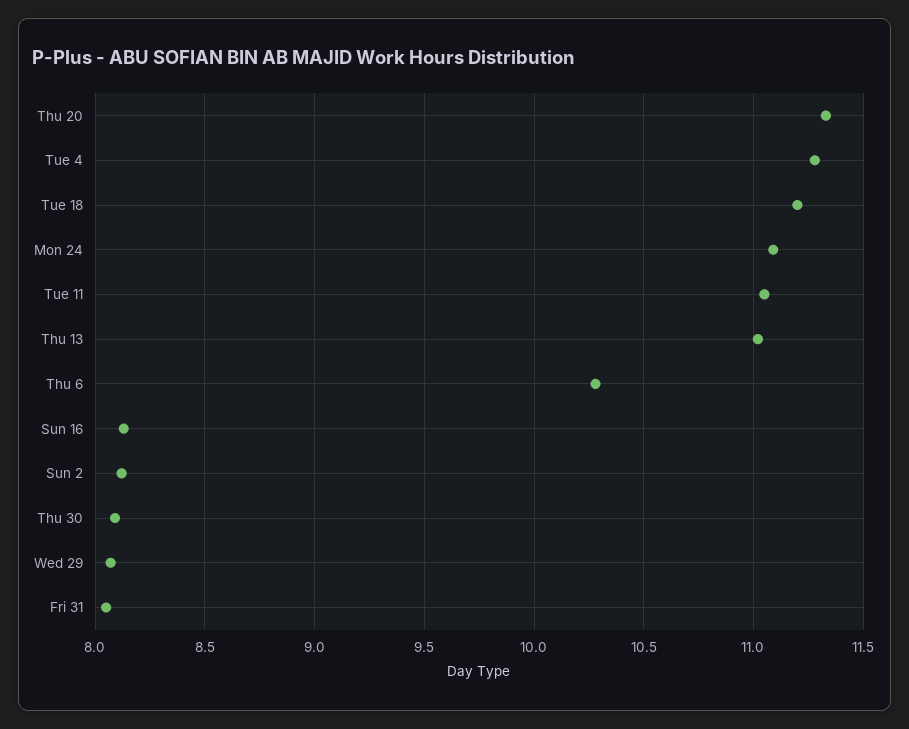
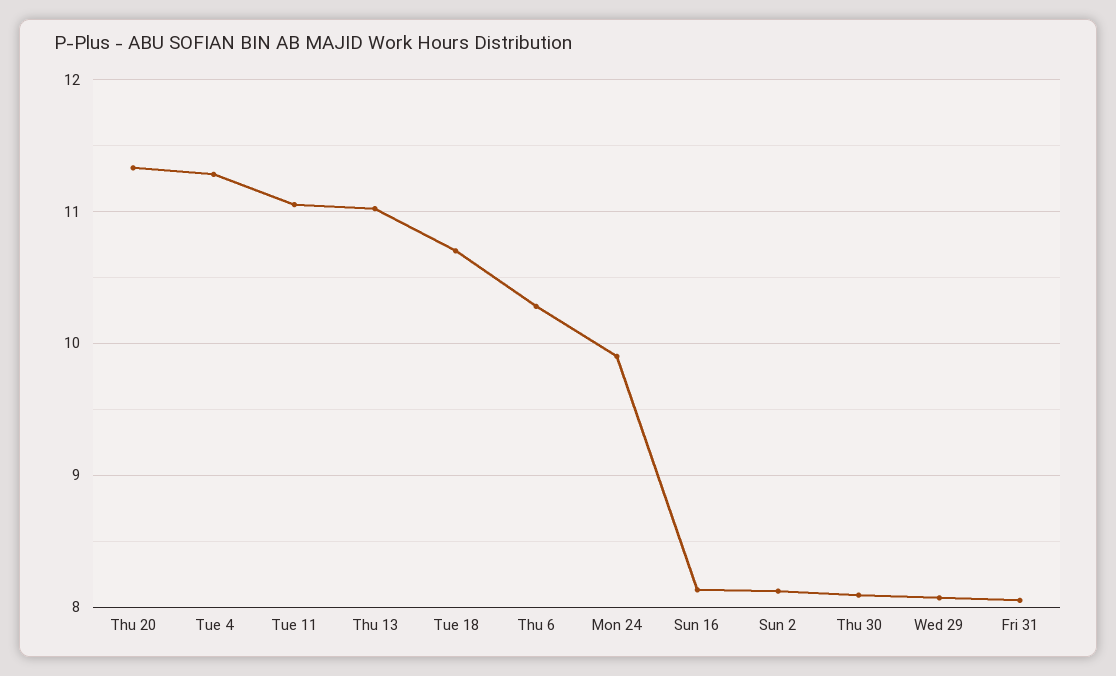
Tue 18: 11.2 -> 10.7
Mon 24: 11.1 -> 9.9

